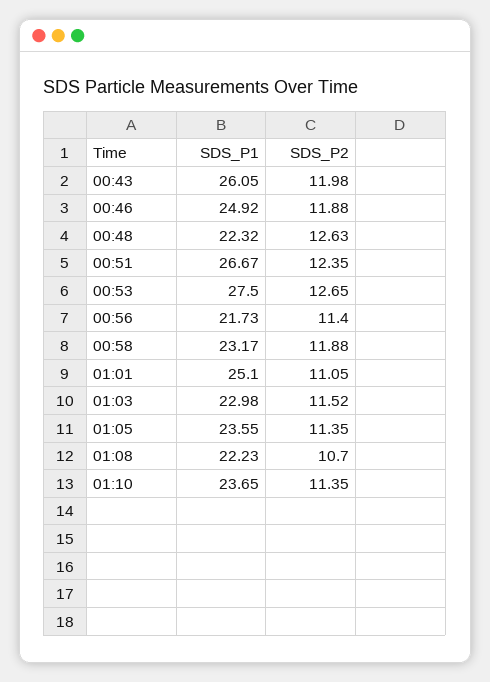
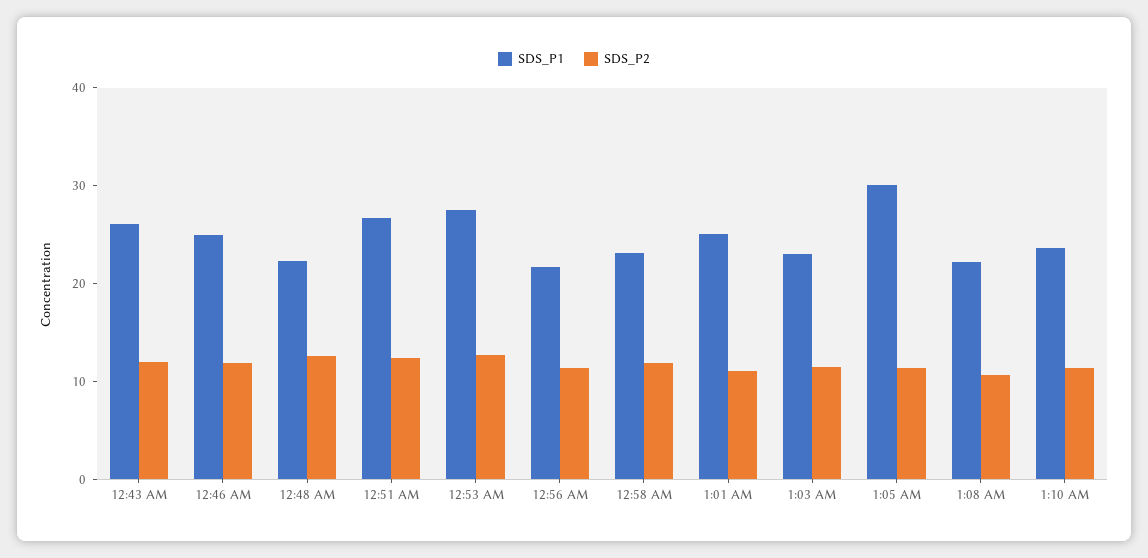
SDS_P1, 01:05: 23.55 -> 30

